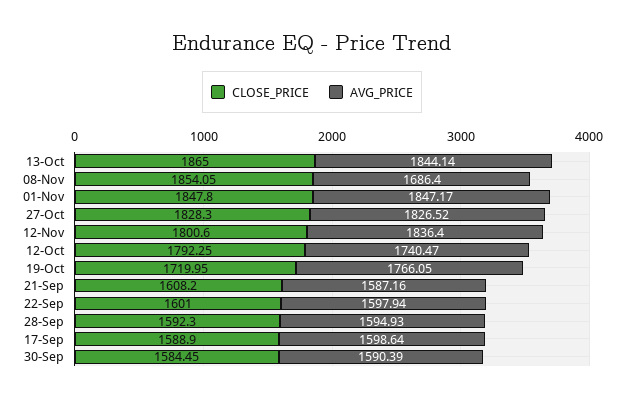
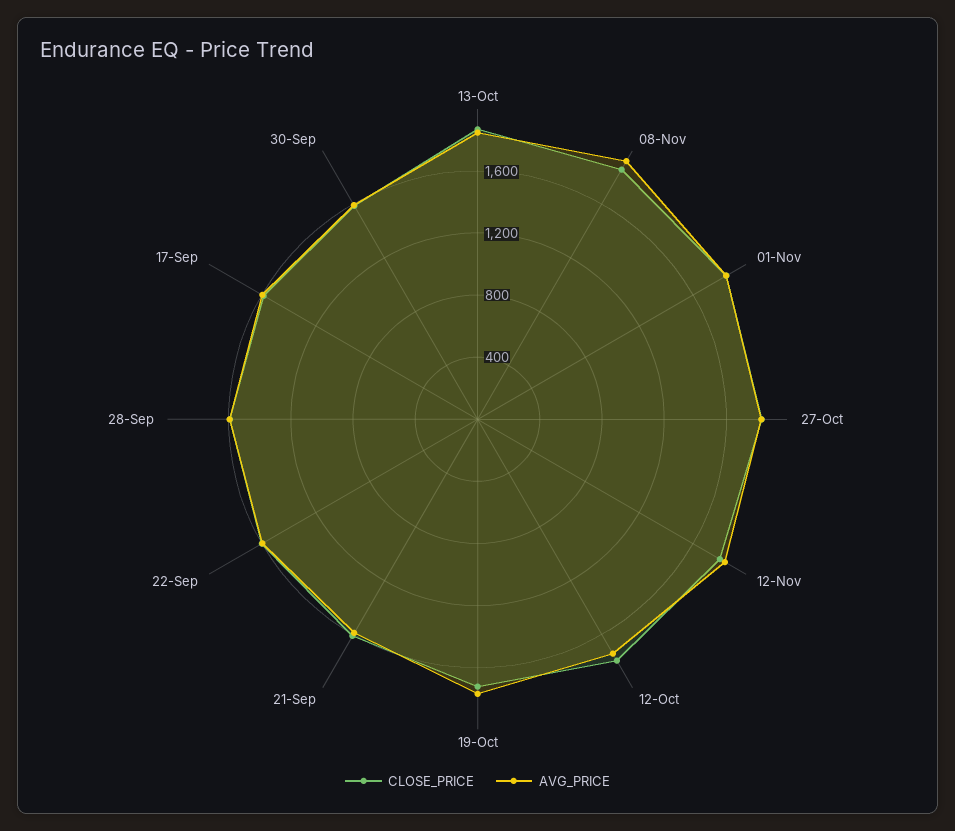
AVG_PRICE, 08-Nov: 1686.4 -> 1900

